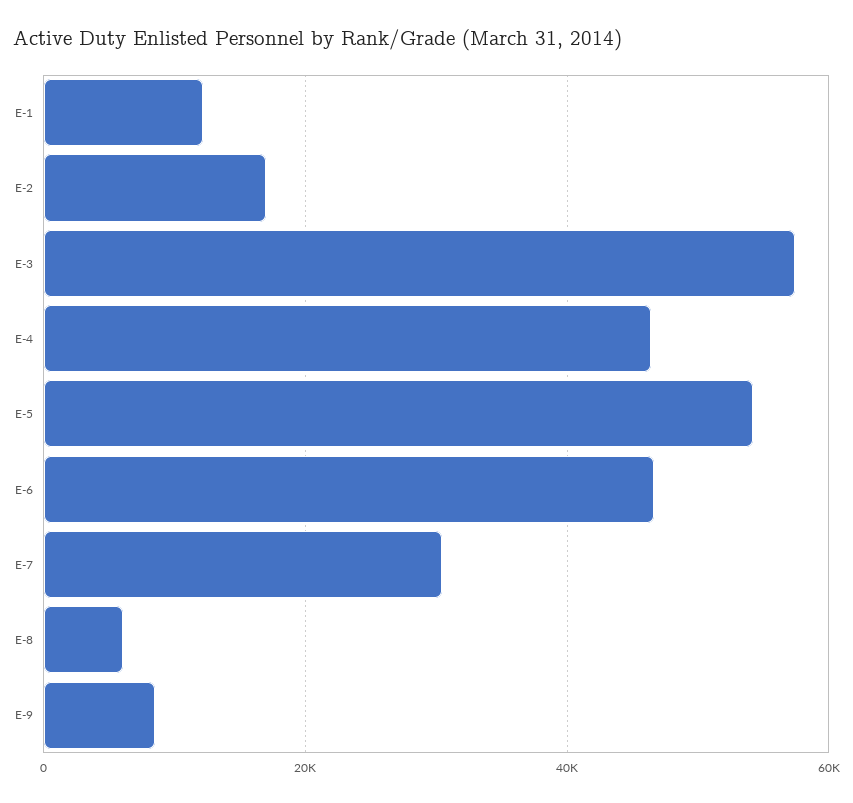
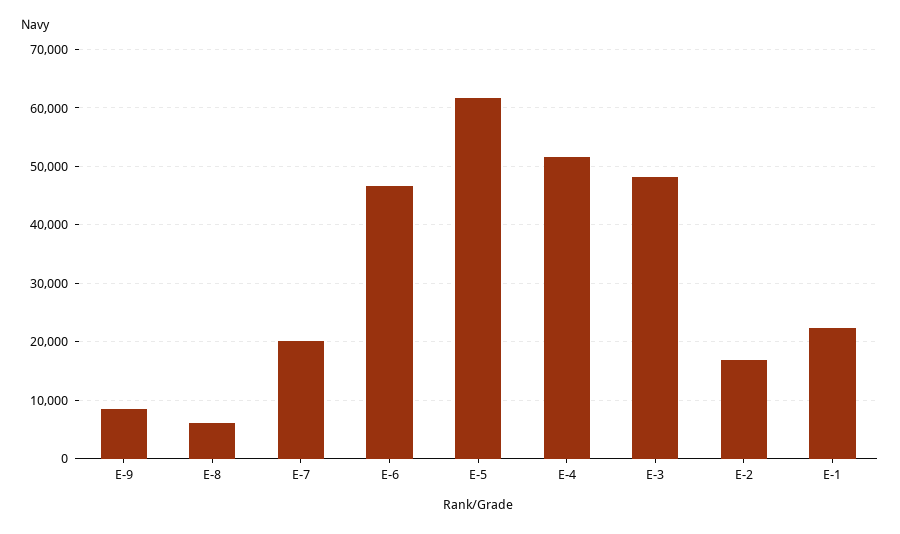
E-1: 12000 -> 22000
E-3: 58000 -> 48000
E-4: 46000 -> 52000
E-5: 54000 -> 62000
E-7: 30000 -> 20000

